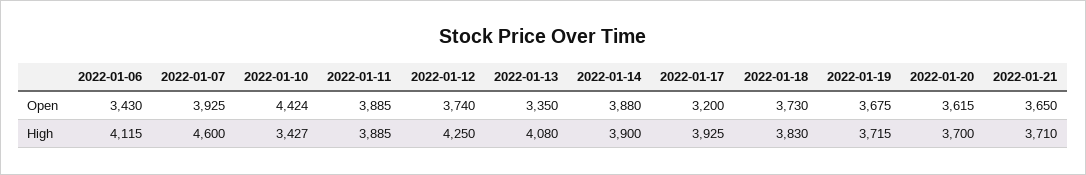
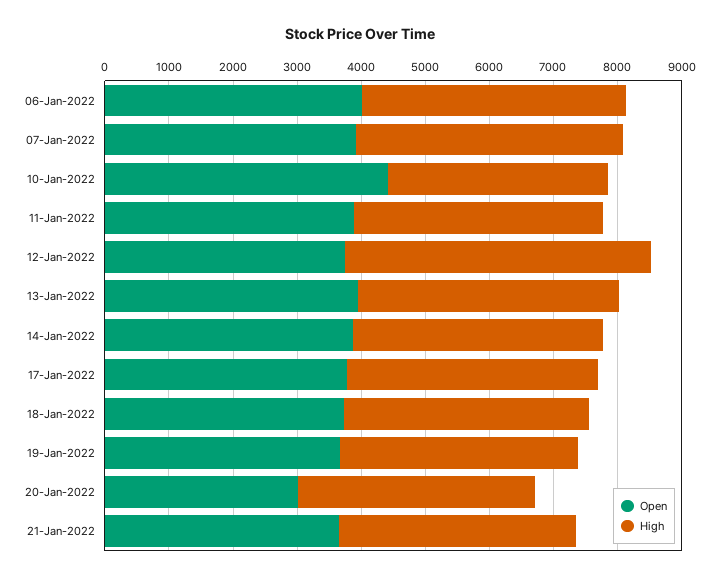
Open, 2022-01-06: 3430 -> 4000
Open, 2022-01-13: 3350 -> 4000
Open, 2022-01-17: 3200 -> 3800
Open, 2022-01-20: 3615 -> 3000
High, 2022-01-07: 4600 -> 4200
High, 2022-01-12: 4250 -> 4800

